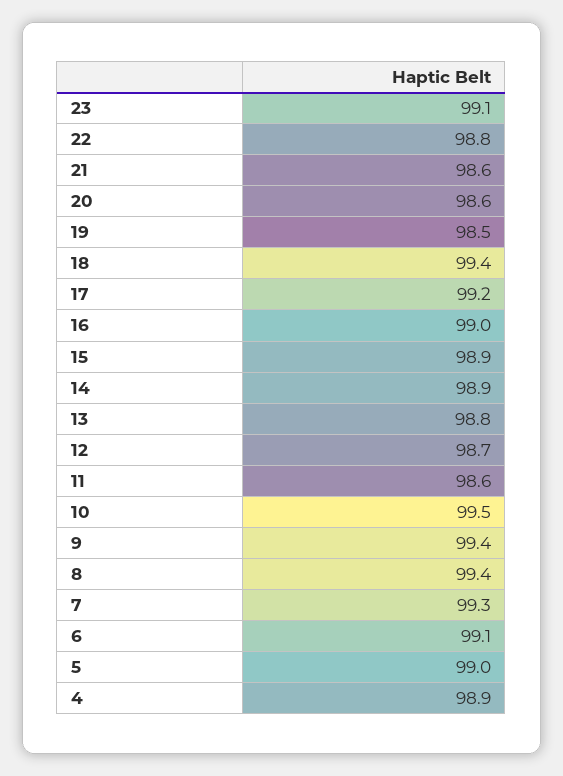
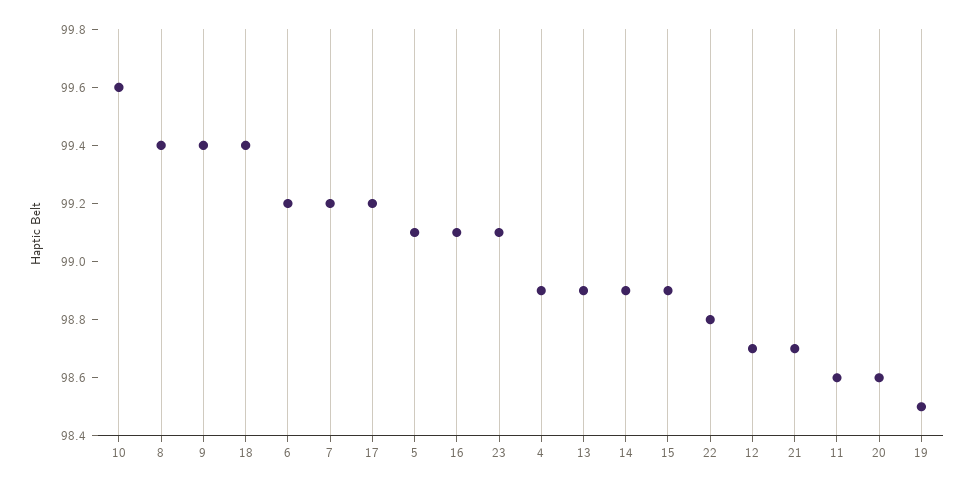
21: 98.6 -> 98.7
16: 99 -> 99.1
13: 98.8 -> 98.9
10: 99.5 -> 99.6
7: 99.3 -> 99.2
6: 99.1 -> 99.2
5: 99 -> 99.1

